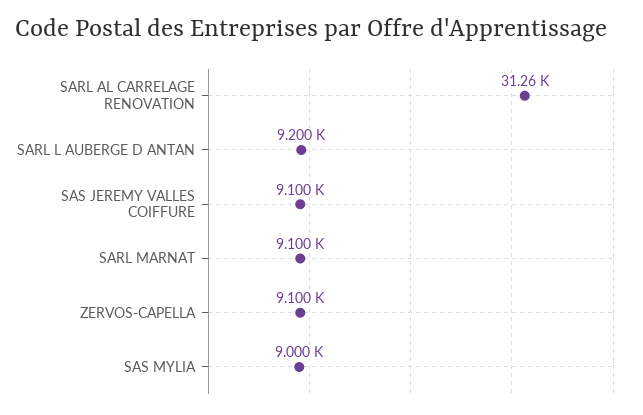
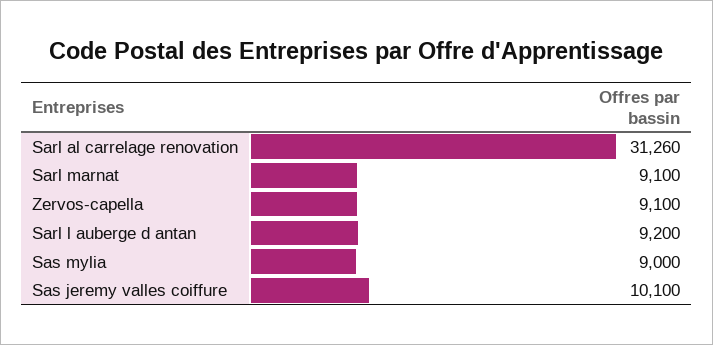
SAS JEREMY VALLES COIFFURE: 9100 -> 10100

